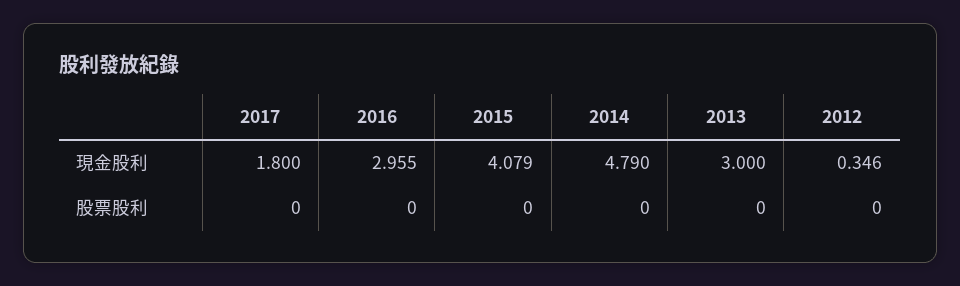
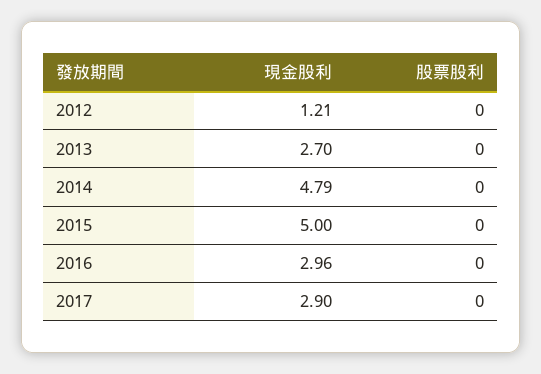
2017, 現金股利: 1.8 -> 2.9
2015, 現金股利: 4.079 -> 5
2013, 現金股利: 3 -> 2.7
2012, 現金股利: 0.346 -> 1.21

